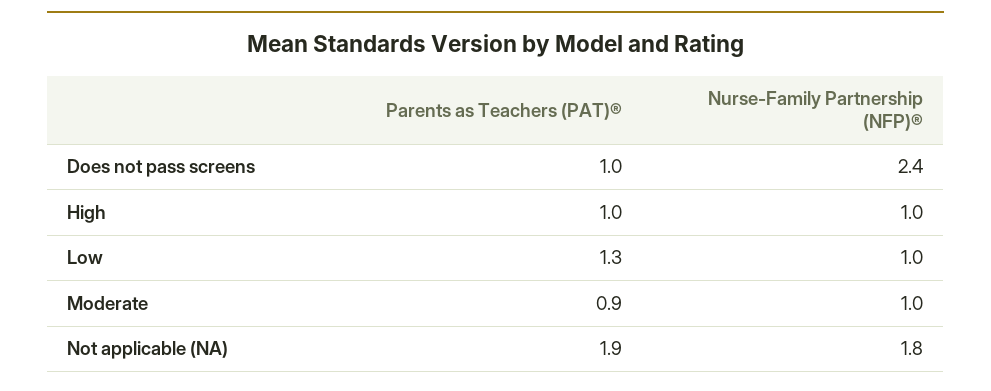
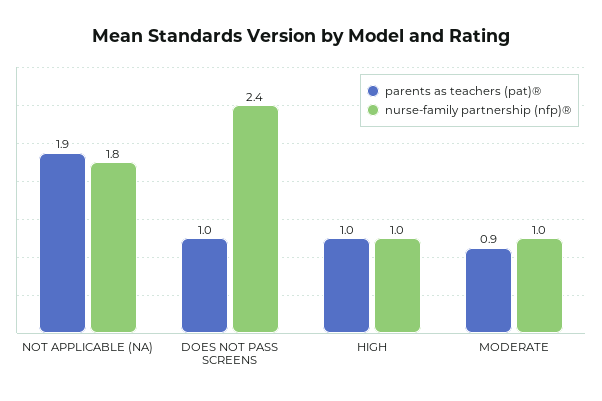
Parents as Teachers (PAT)®, Low: 1.3 -> none
Nurse-Family Partnership (NFP)®, Low: 1 -> none

